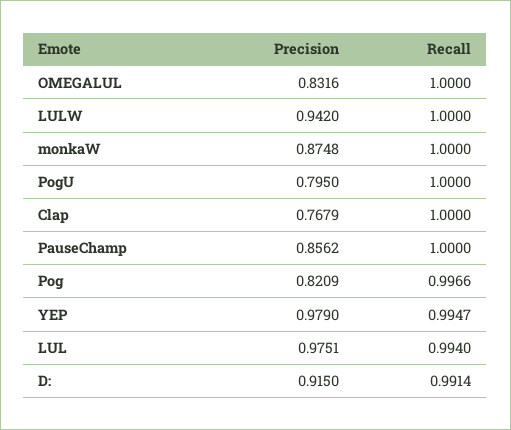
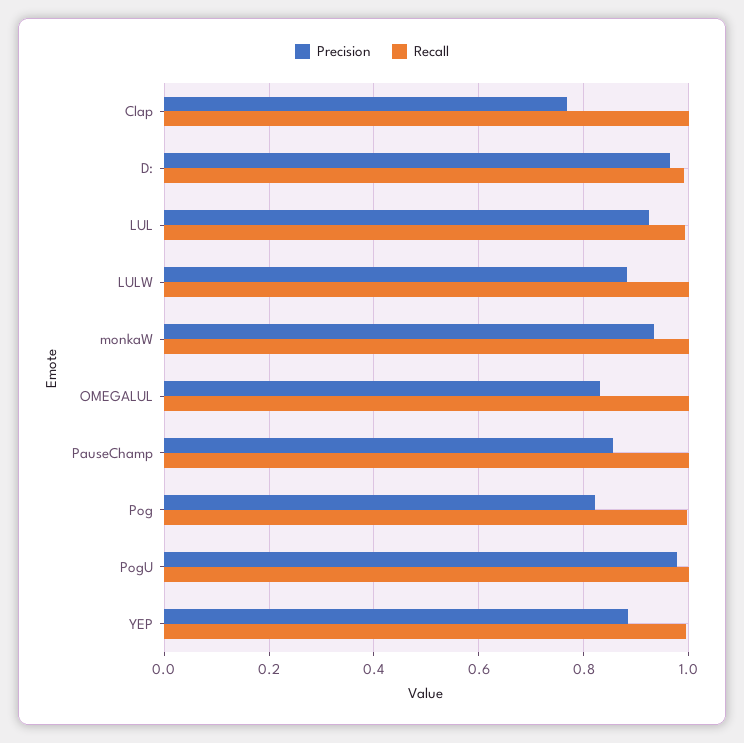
Precision, LULW: 0.942 -> 0.88
Precision, monkaW: 0.8748 -> 0.94
Precision, PogU: 0.795 -> 0.98
Precision, YEP: 0.979 -> 0.88
Precision, LUL: 0.9751 -> 0.92
Precision, D:: 0.915 -> 0.96

